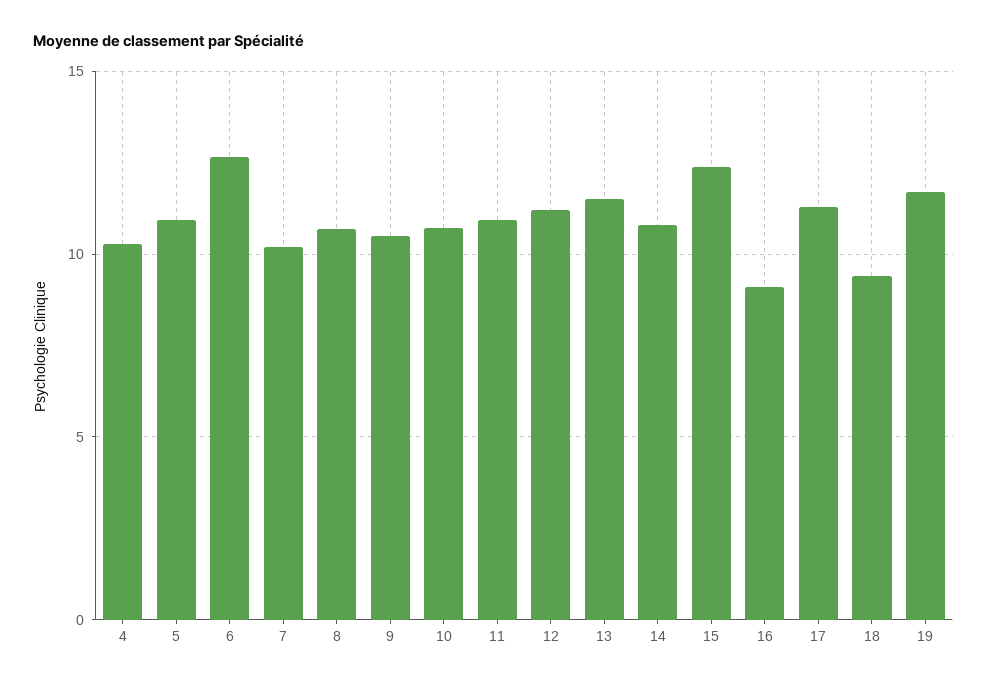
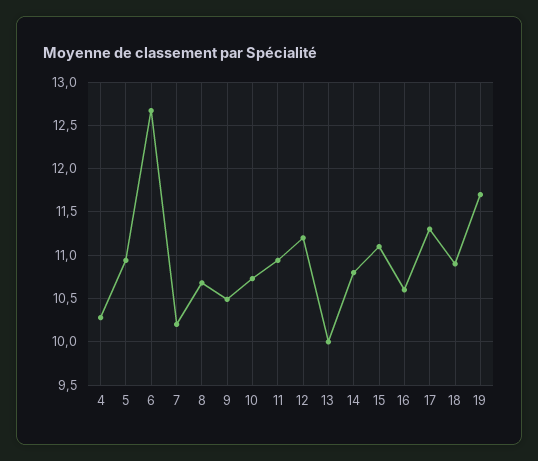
13: 11.5 -> 10
15: 12.5 -> 11.1
16: 9 -> 10.6
18: 9.5 -> 10.9

